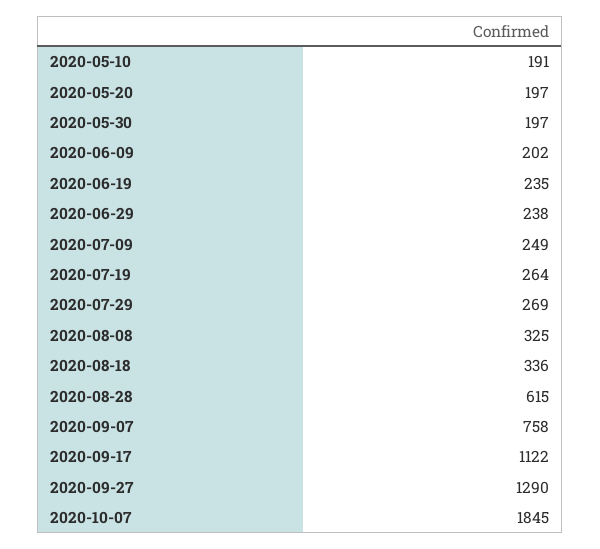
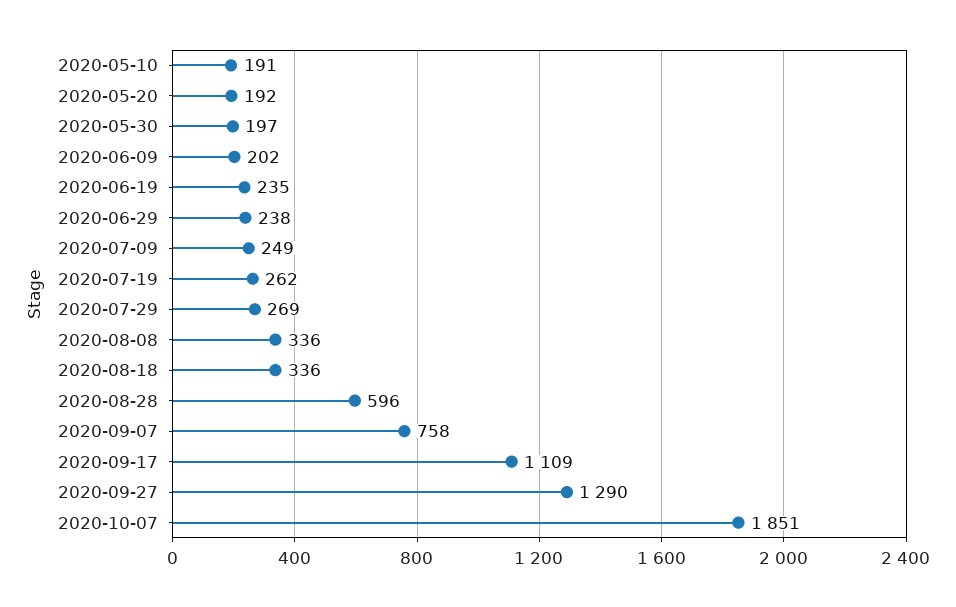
2020-05-20: 197 -> 192
2020-07-19: 264 -> 262
2020-08-08: 325 -> 336
2020-08-28: 615 -> 596
2020-09-17: 1122 -> 1109
2020-10-07: 1845 -> 1851

